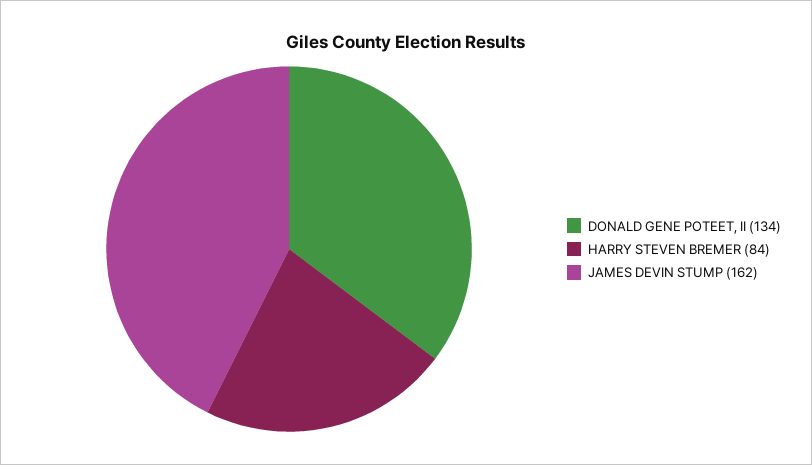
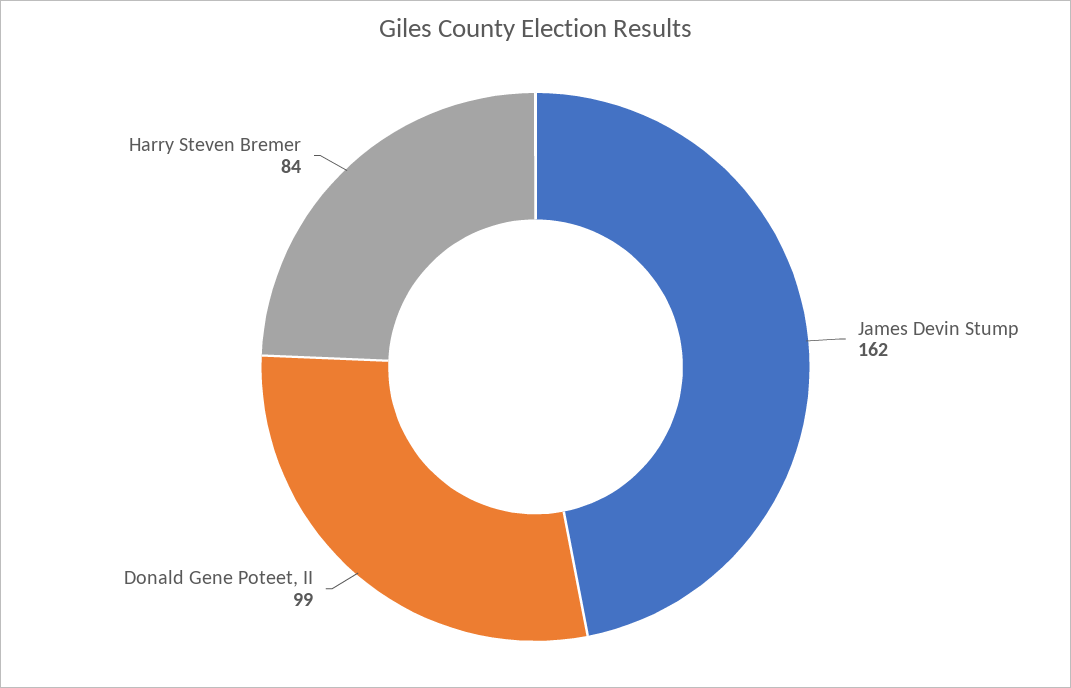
DONALD GENE POTEET, II: 134 -> 99

